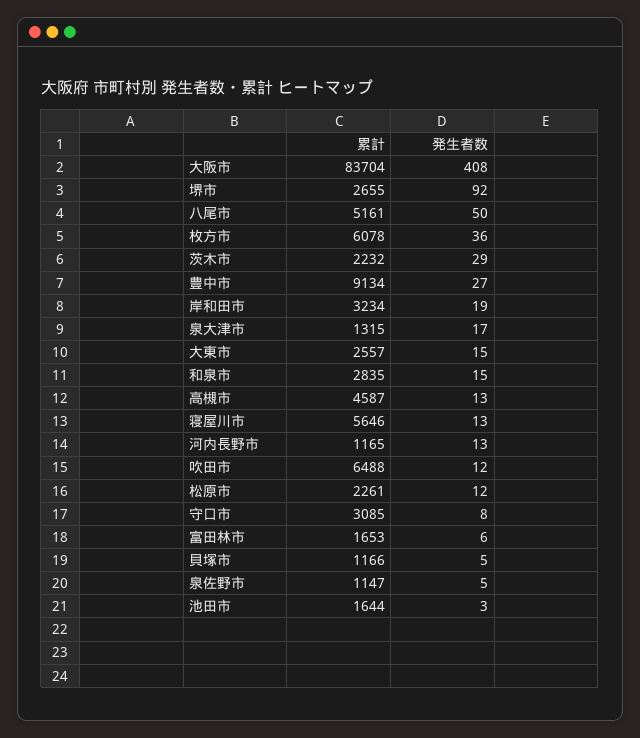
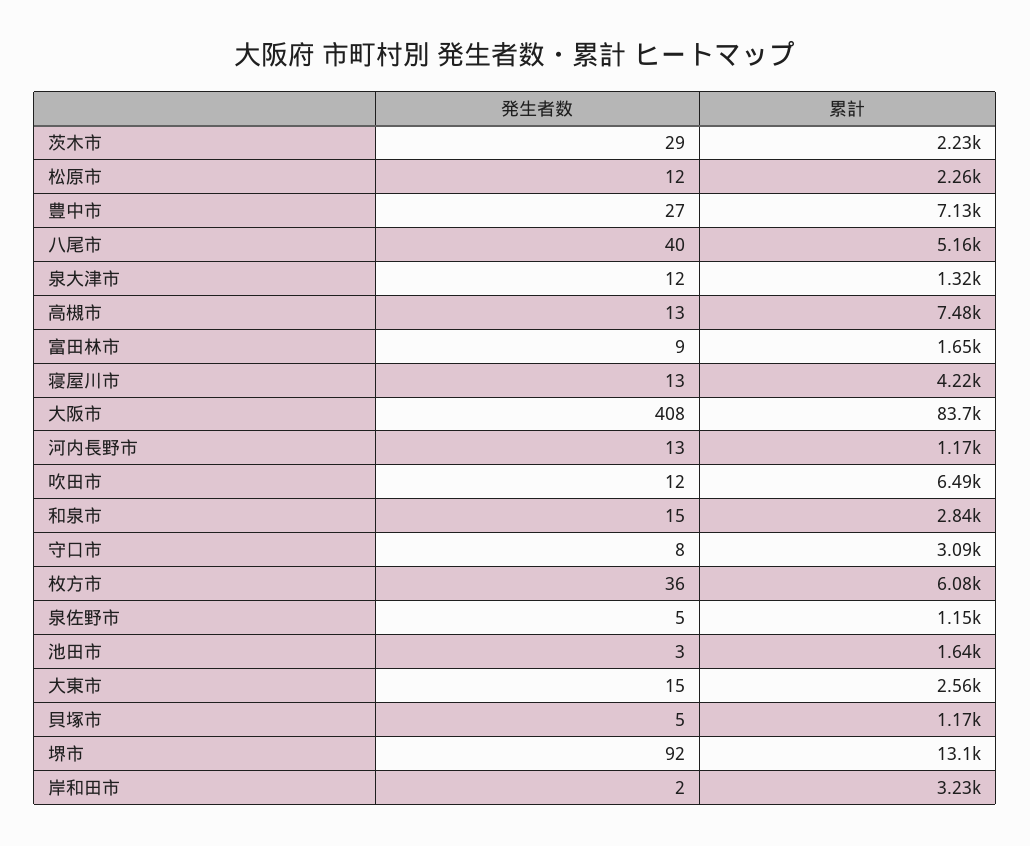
累計, 堺市: 2655 -> 13100
発生者数, 八尾市: 50 -> 40
累計, 豊中市: 9134 -> 7130
発生者数, 岸和田市: 19 -> 2
発生者数, 泉大津市: 17 -> 12
累計, 高槻市: 4587 -> 7480
累計, 寝屋川市: 5646 -> 4220
発生者数, 富田林市: 6 -> 9

